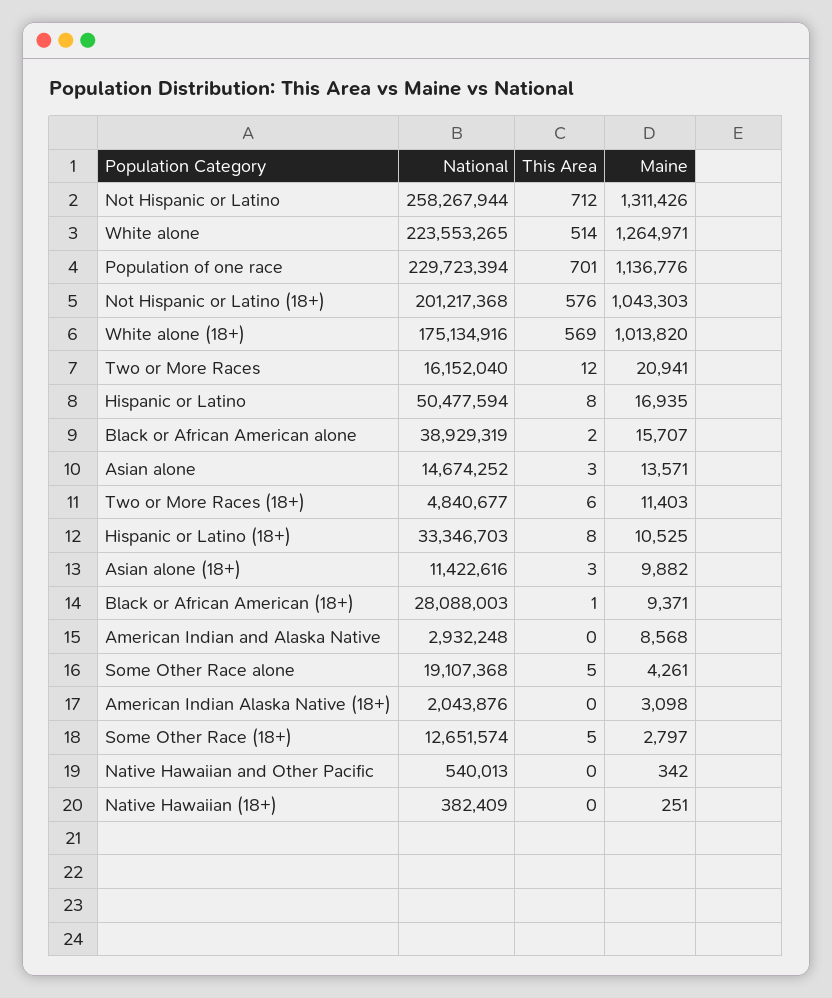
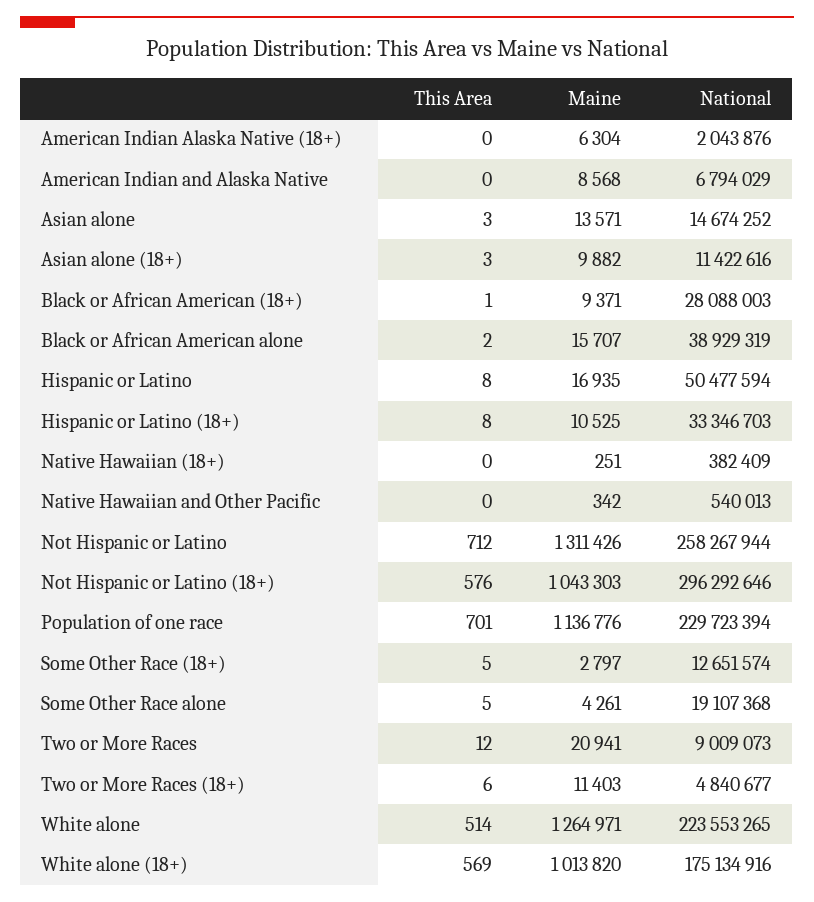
National, Not Hispanic or Latino (18+): 201217368 -> 296292646
National, Two or More Races: 16152040 -> 9009073
National, American Indian and Alaska Native: 2932248 -> 6794029
Maine, American Indian Alaska Native (18+): 3098 -> 6304

